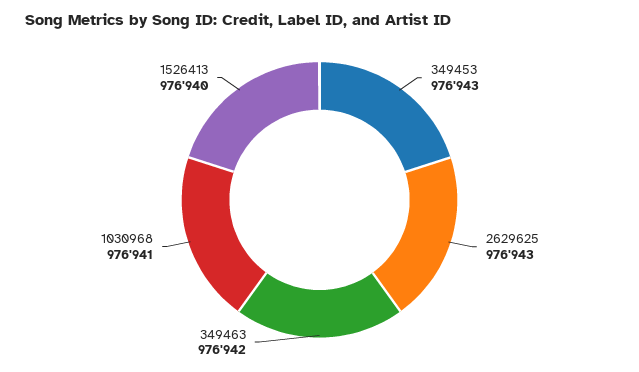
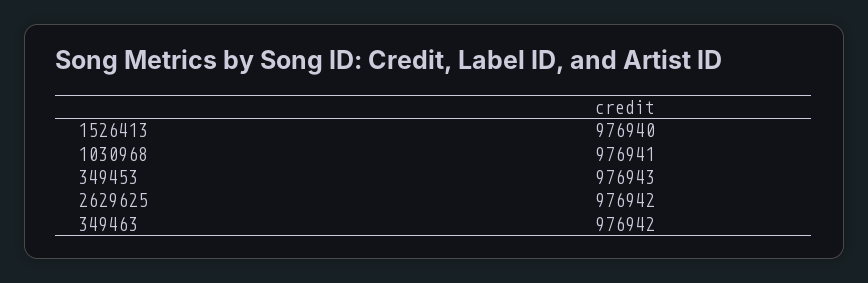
2629625: 976943 -> 976942

